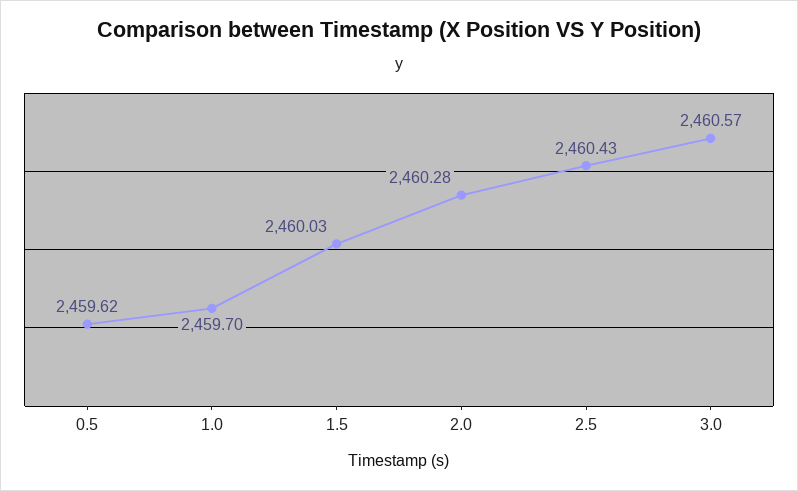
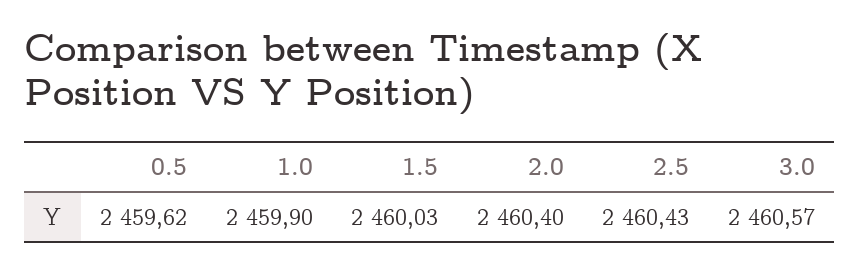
1.0: 2459.7 -> 2459.9
2.0: 2460.28 -> 2460.4

